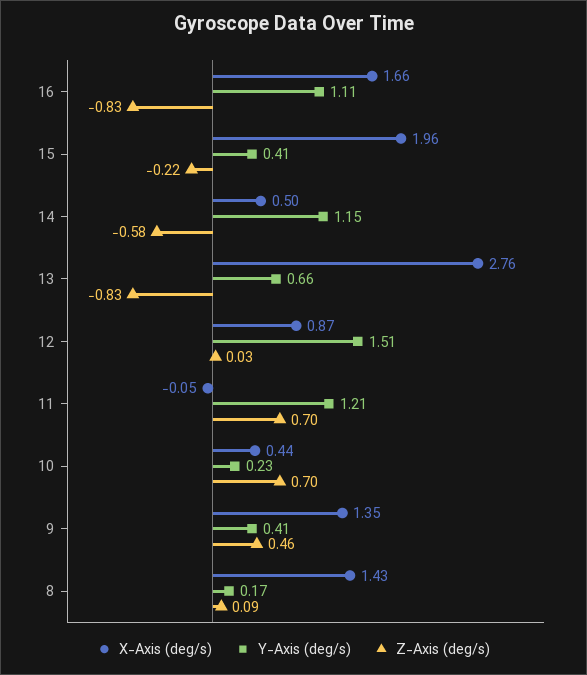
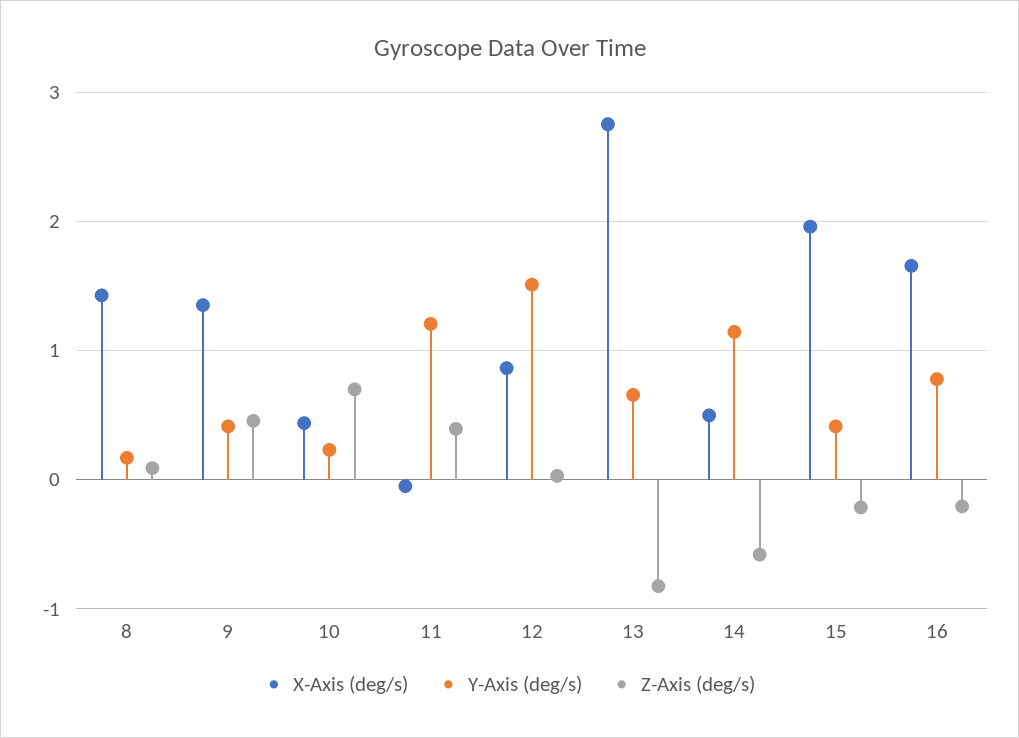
Y-Axis (deg/s), 16: 1.11 -> 0.8
Z-Axis (deg/s), 16: -0.83 -> -0.2
Z-Axis (deg/s), 11: 0.7 -> 0.4

